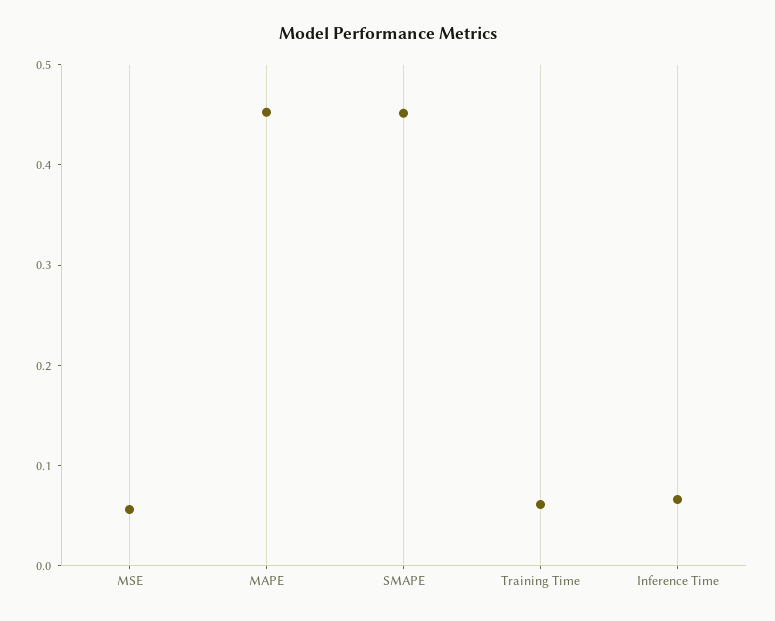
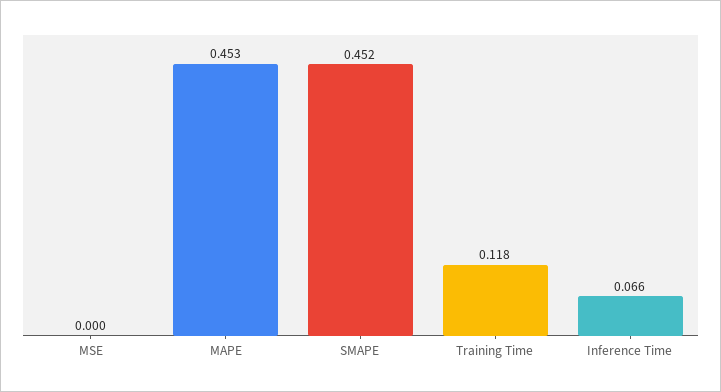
MSE: 0.06 -> 0
Training Time: 0.06 -> 0.118

